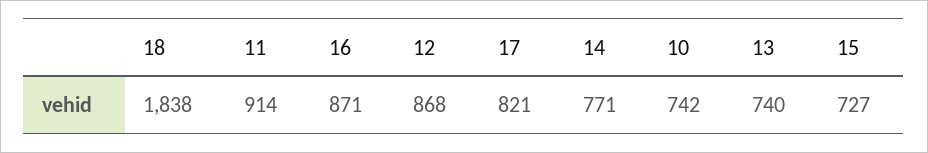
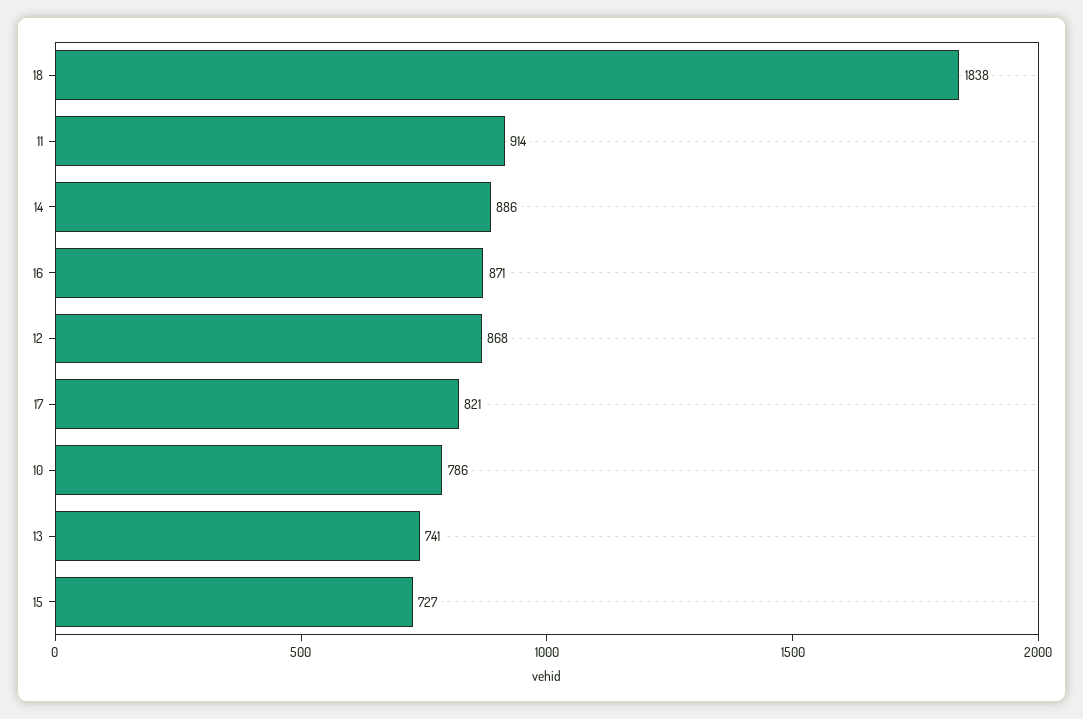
14: 771 -> 886
10: 742 -> 786
13: 740 -> 741

